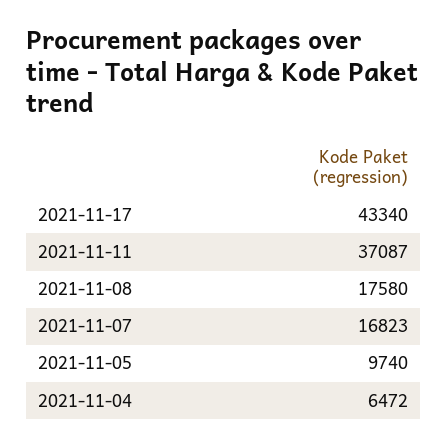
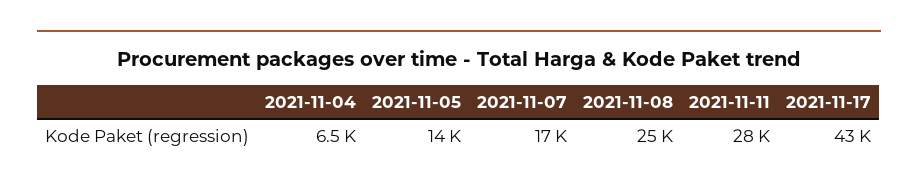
2021-11-11: 37087 -> 28000
2021-11-08: 17580 -> 25000
2021-11-05: 9740 -> 14000

